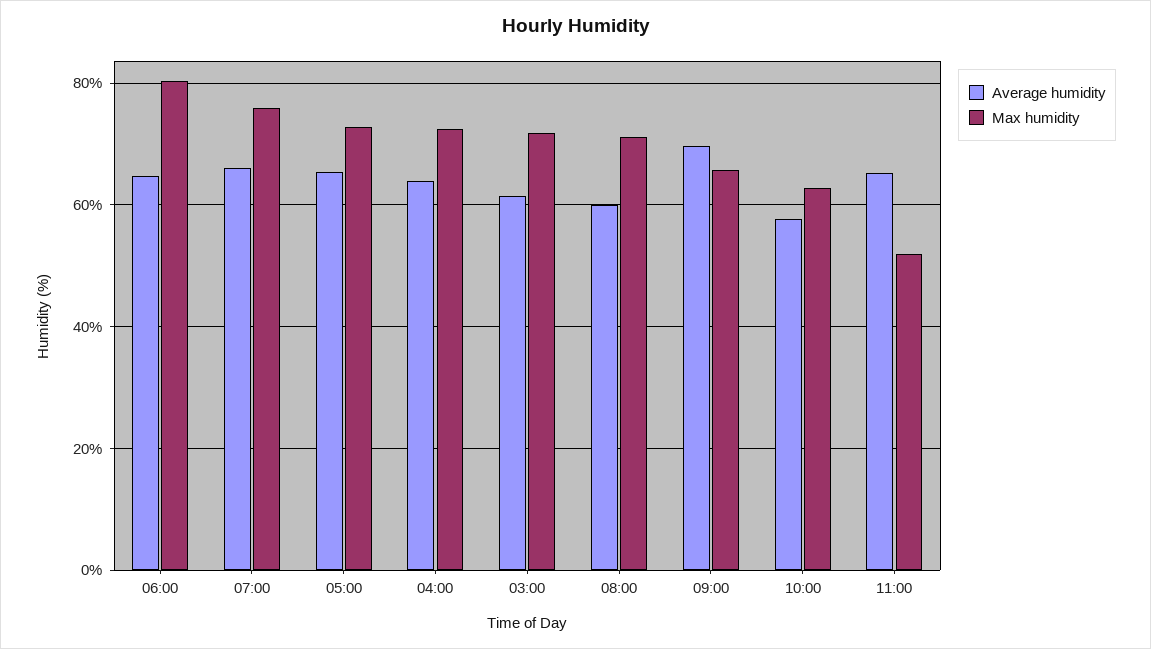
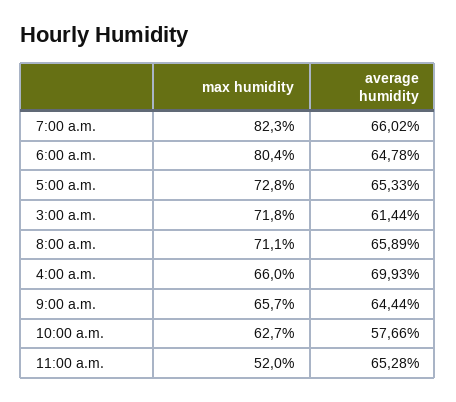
Max humidity, 07:00: 76 -> 82.3
Average humidity, 04:00: 64 -> 69.93
Max humidity, 04:00: 72 -> 66
Average humidity, 08:00: 60 -> 65.89
Average humidity, 09:00: 70 -> 64.44

